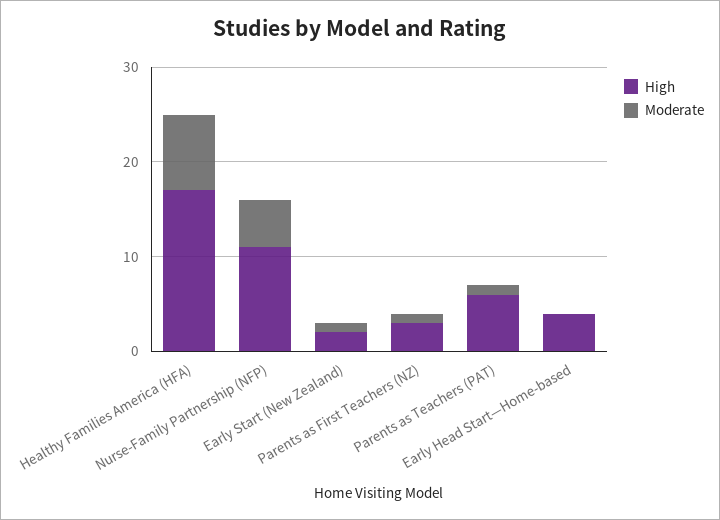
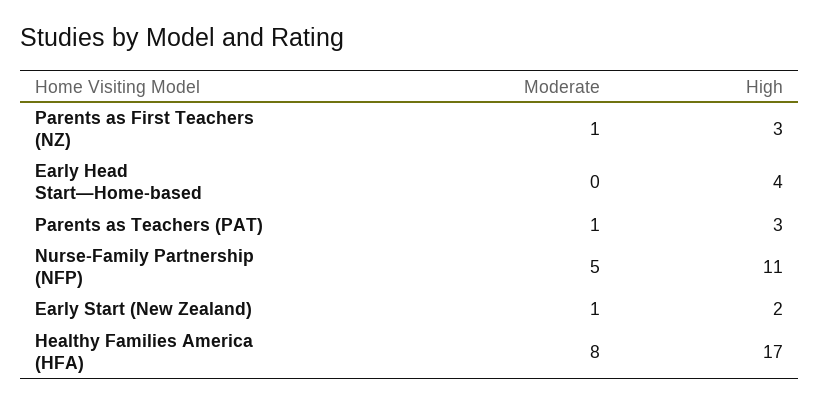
High, Parents as Teachers (PAT): 6 -> 3

